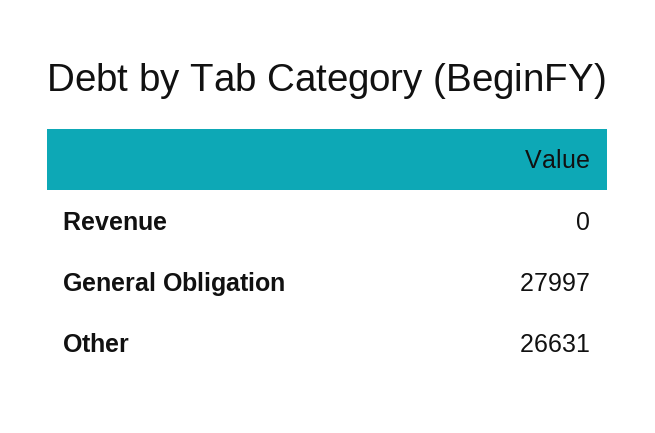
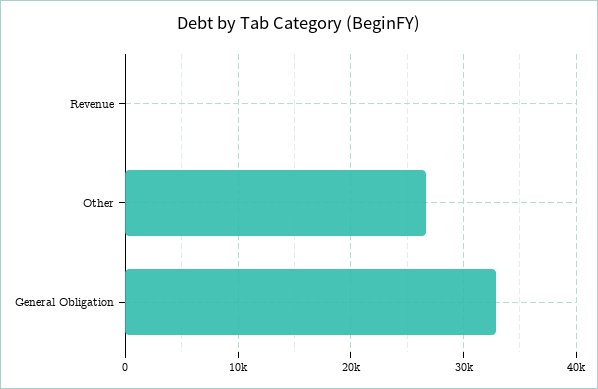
General Obligation: 27997 -> 33000

